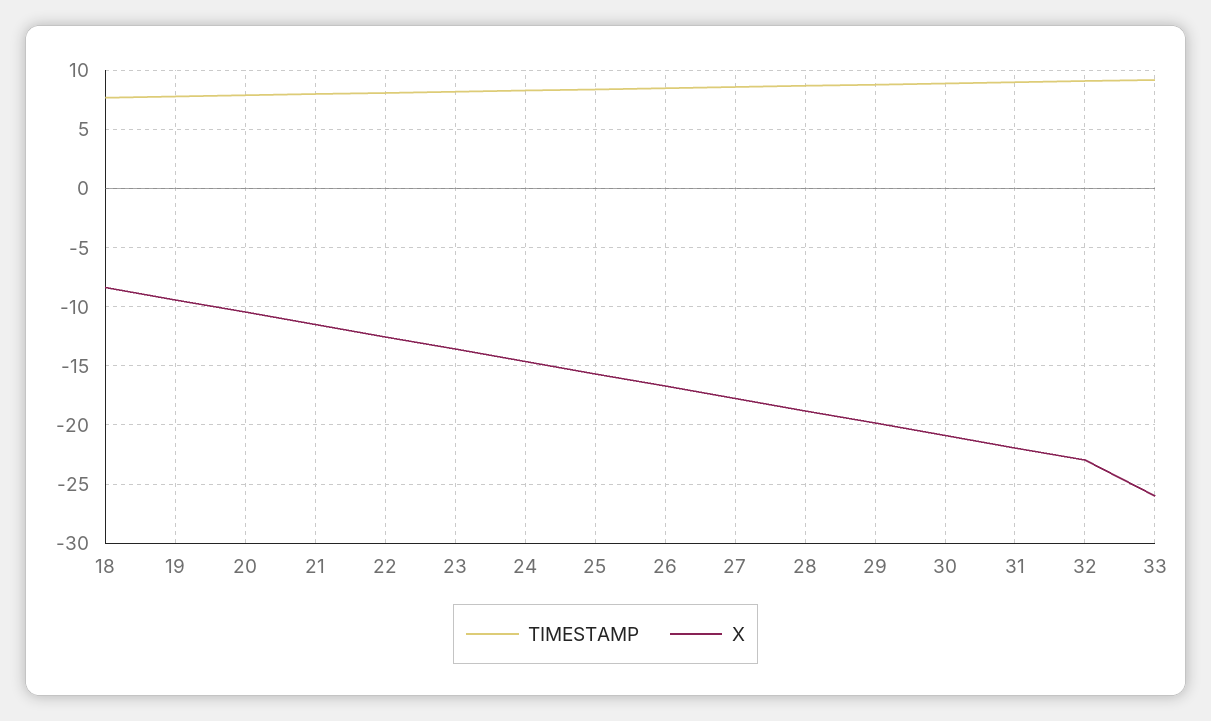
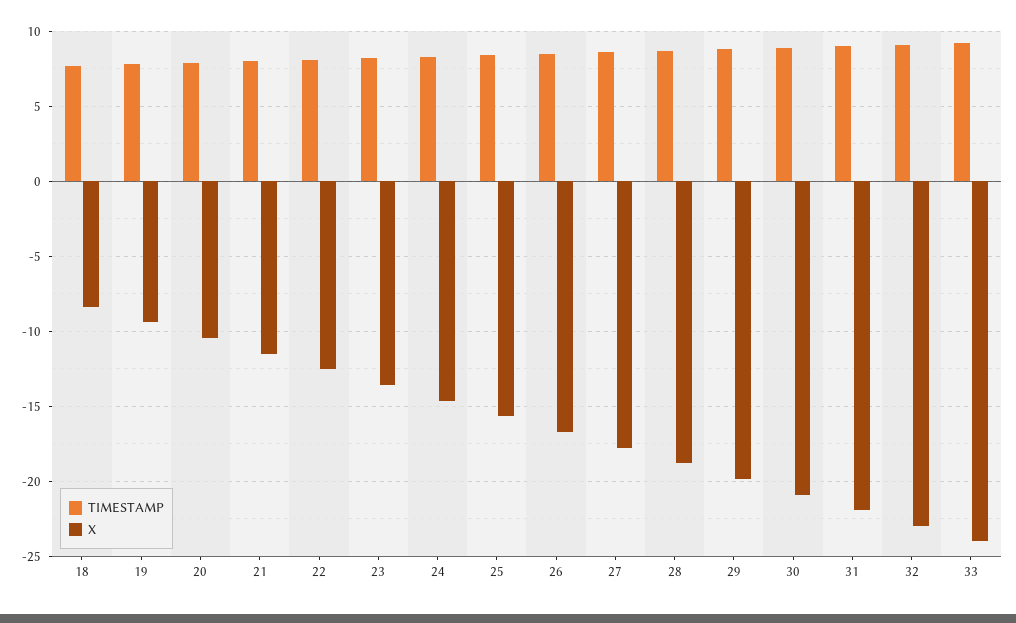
X, 33: -26 -> -24

